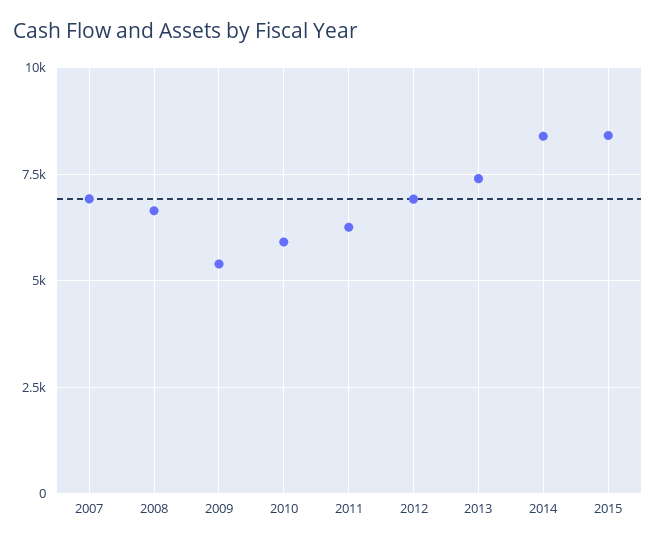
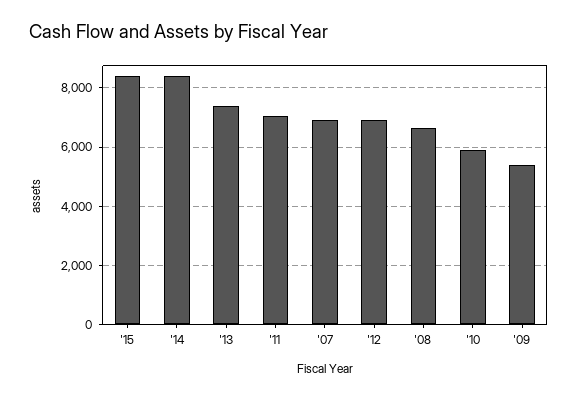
2011: 6250 -> 7000

